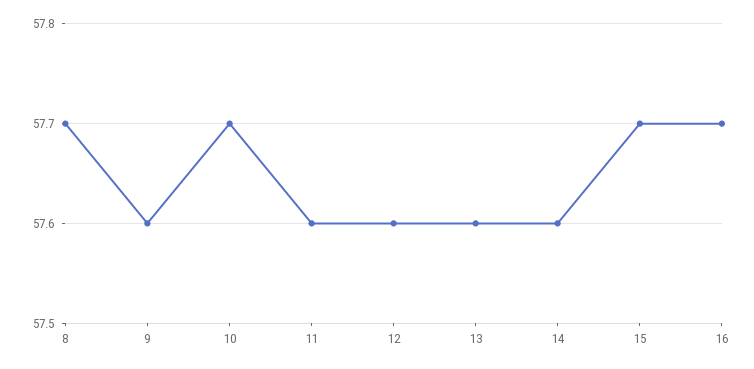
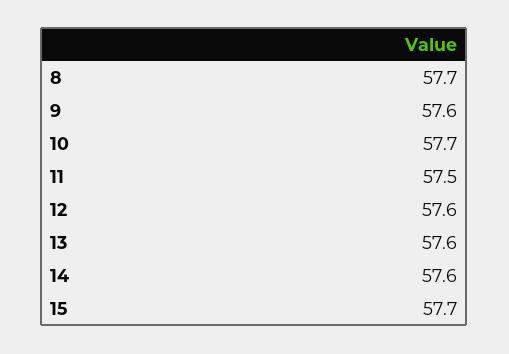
11: 57.6 -> 57.5
16: 57.7 -> none

